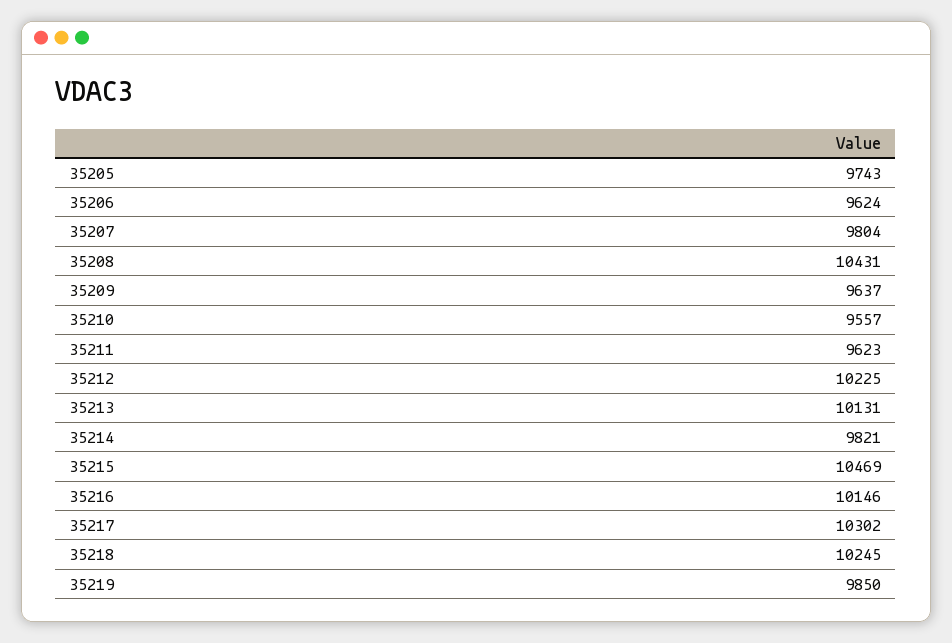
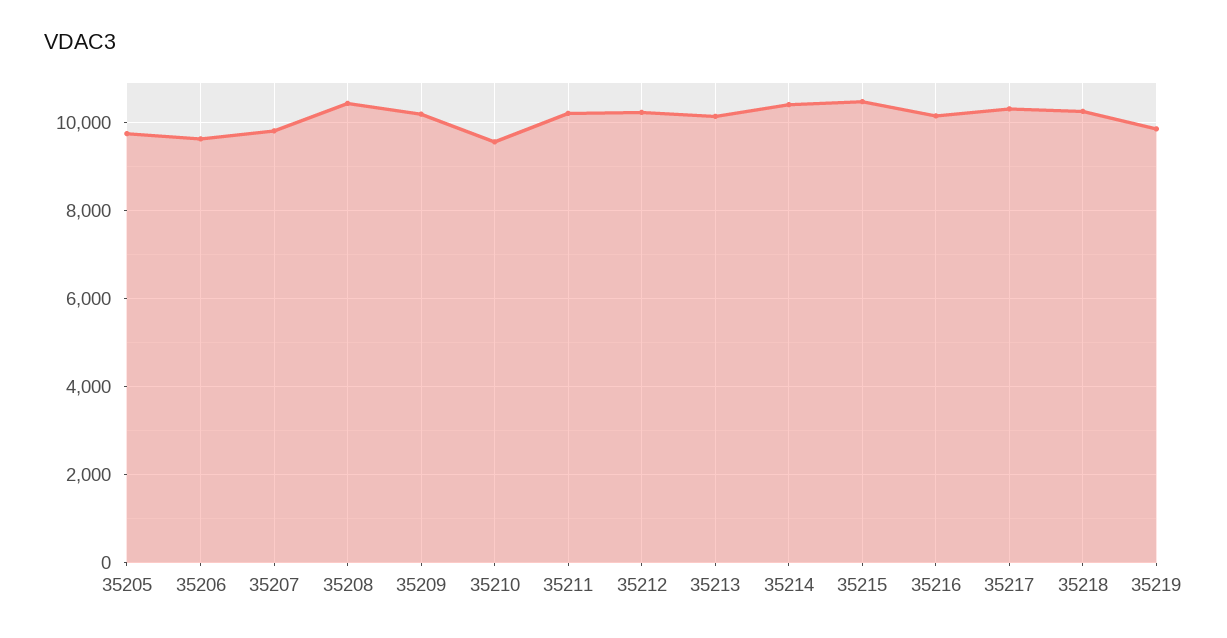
35209: 9637 -> 10200
35211: 9623 -> 10200
35214: 9821 -> 10400

